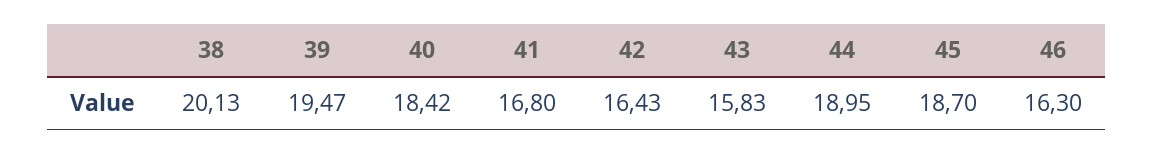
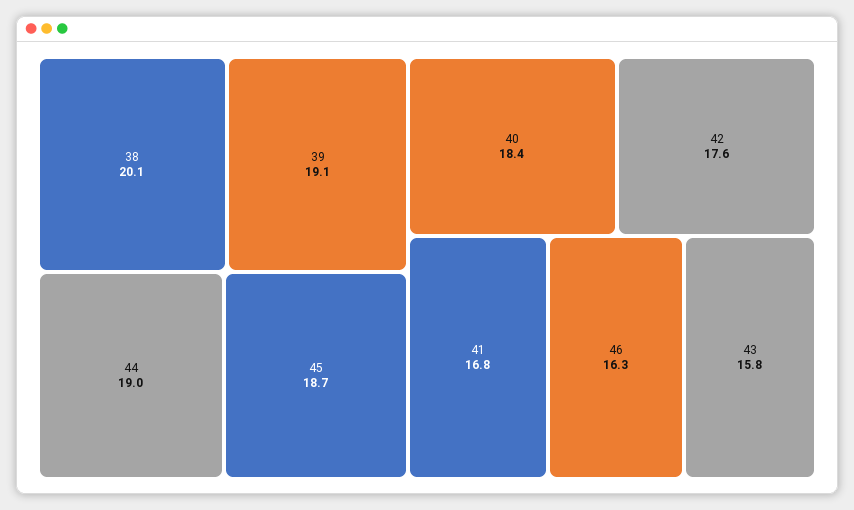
39: 19.47 -> 19.1
42: 16.43 -> 17.6

